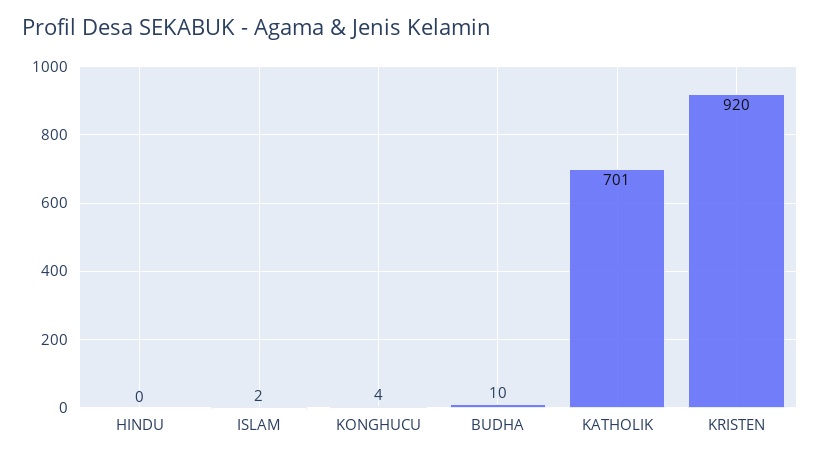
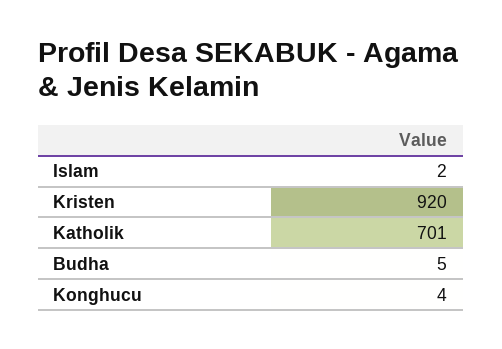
HINDU: 0 -> none
BUDHA: 10 -> 5

